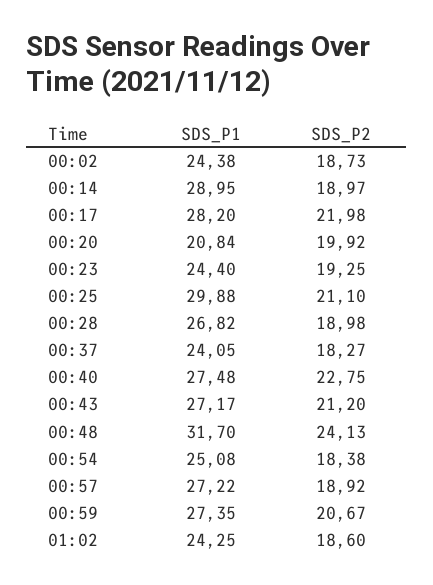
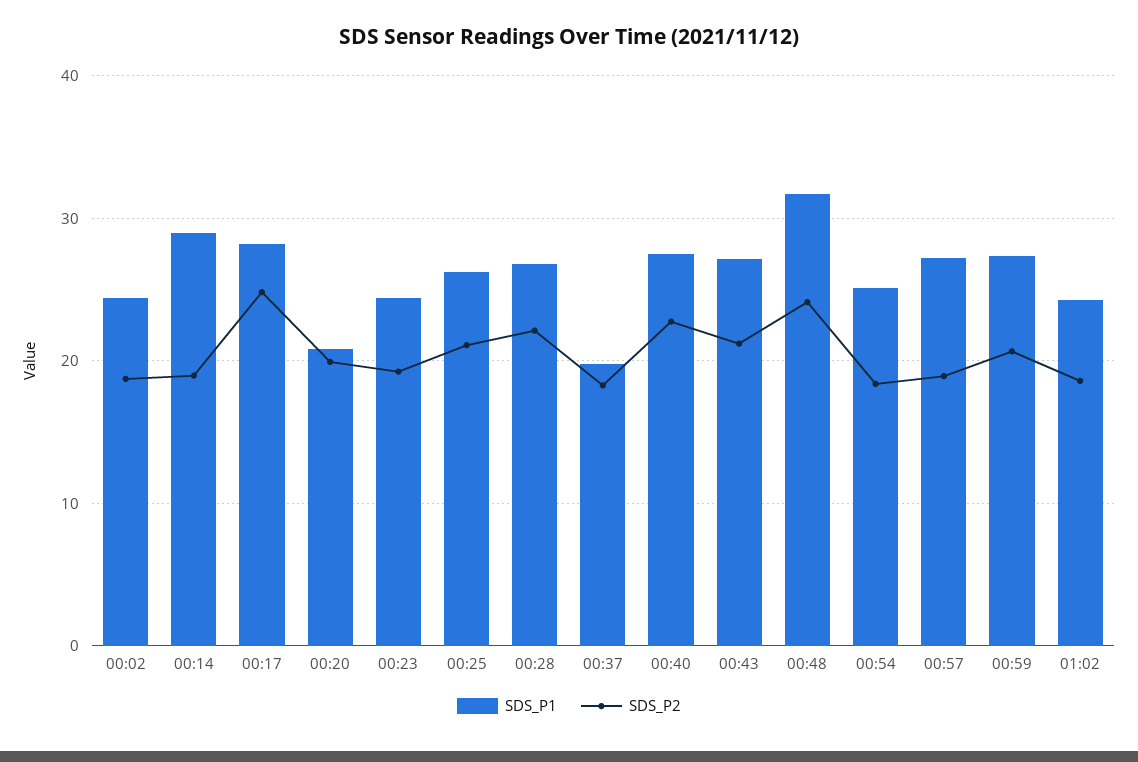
SDS_P2, 00:17: 21.98 -> 25
SDS_P1, 00:25: 29.88 -> 26
SDS_P2, 00:28: 18.98 -> 22
SDS_P1, 00:37: 24.05 -> 20

